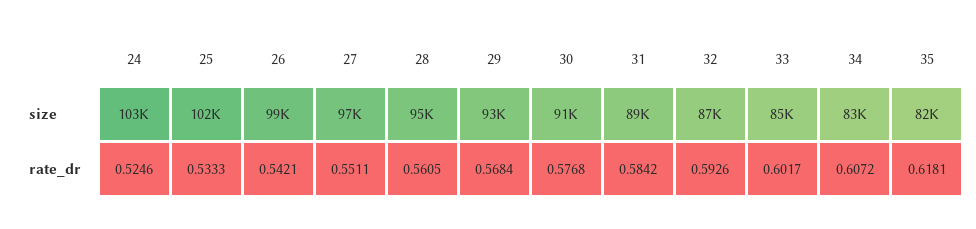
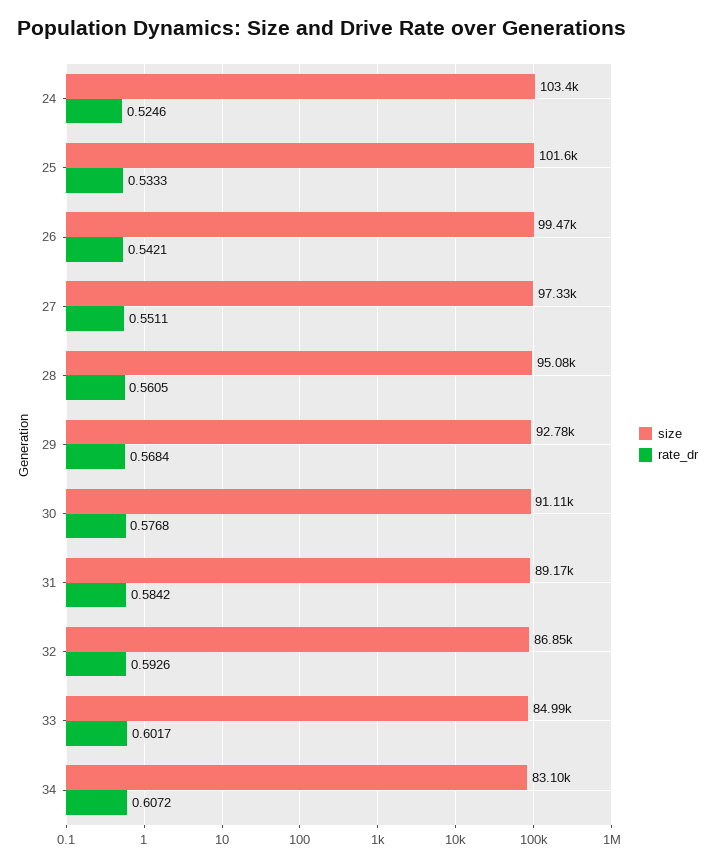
size, 35: 82000 -> none
rate_dr, 35: 0.6181 -> none

